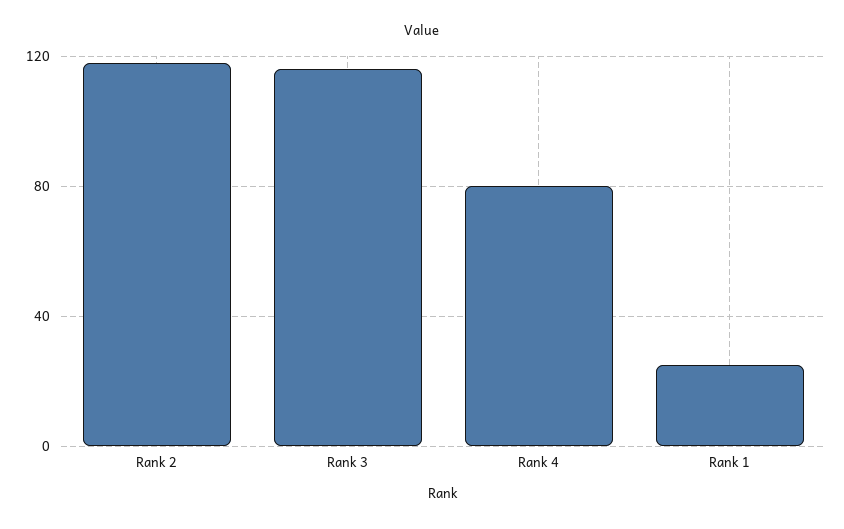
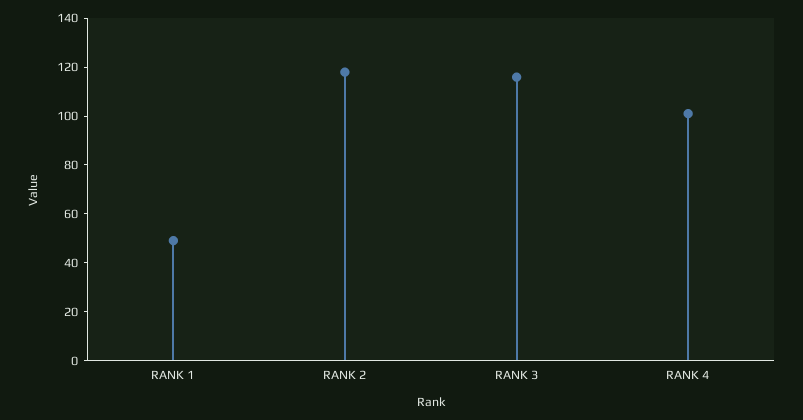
Rank 4: 80 -> 100
Rank 1: 25 -> 50

